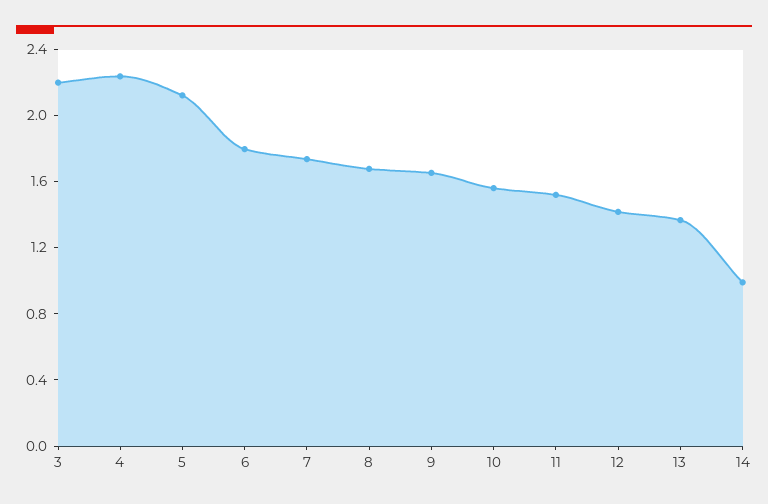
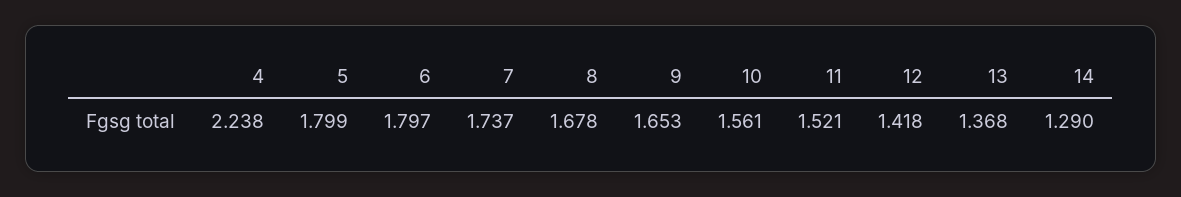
3: 2.2 -> none
5: 2.1 -> 1.799
14: 1 -> 1.29

